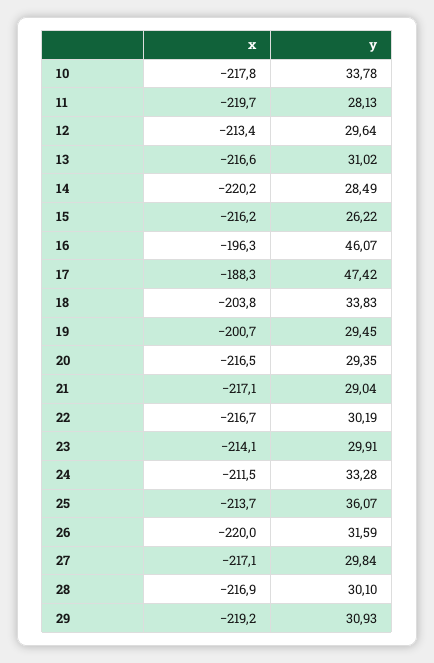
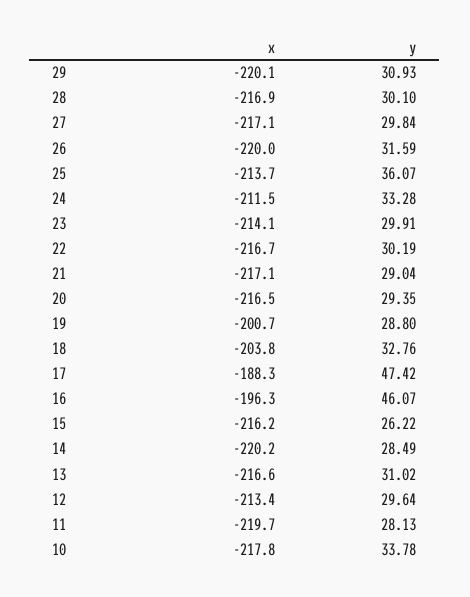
y, 18: 33.83 -> 32.76
y, 19: 29.45 -> 28.8
x, 29: -219.2 -> -220.1

